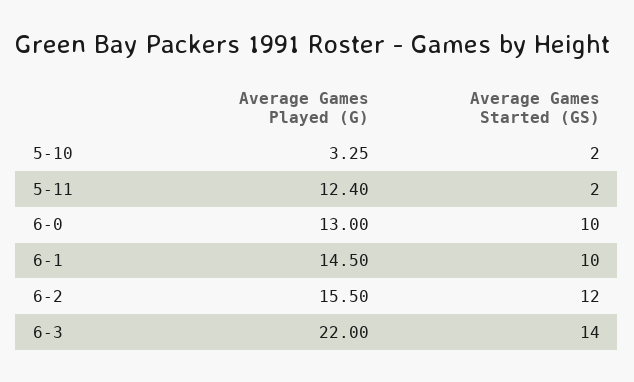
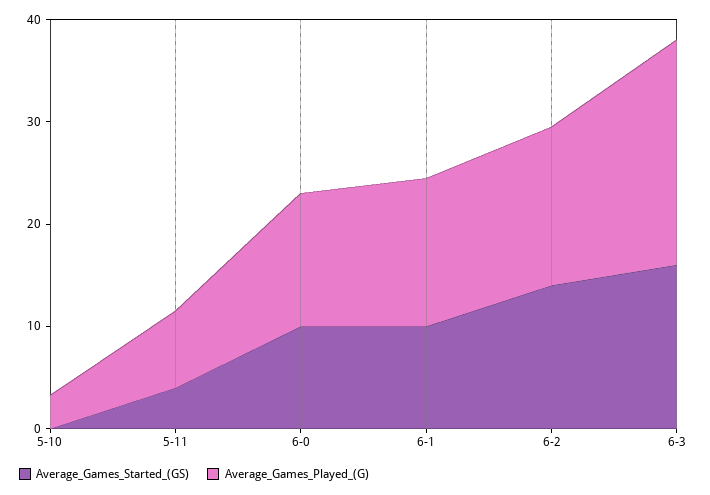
Average Games Started (GS), 5-10: 2 -> 0
Average Games Played (G), 5-11: 12.4 -> 8
Average Games Started (GS), 5-11: 2 -> 4
Average Games Started (GS), 6-2: 12 -> 14
Average Games Started (GS), 6-3: 14 -> 16

